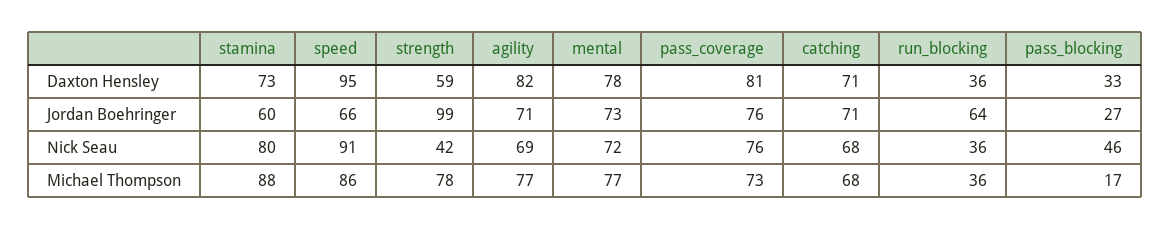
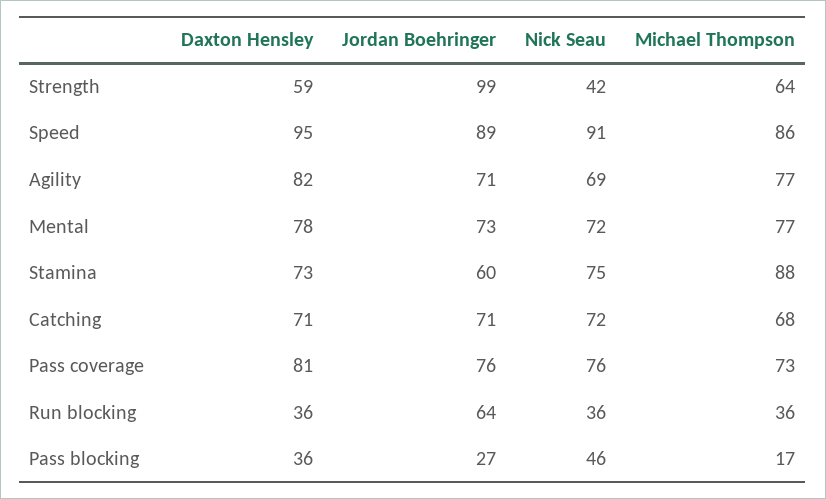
pass_blocking, Daxton Hensley: 33 -> 36
speed, Jordan Boehringer: 66 -> 89
stamina, Nick Seau: 80 -> 75
catching, Nick Seau: 68 -> 72
strength, Michael Thompson: 78 -> 64

